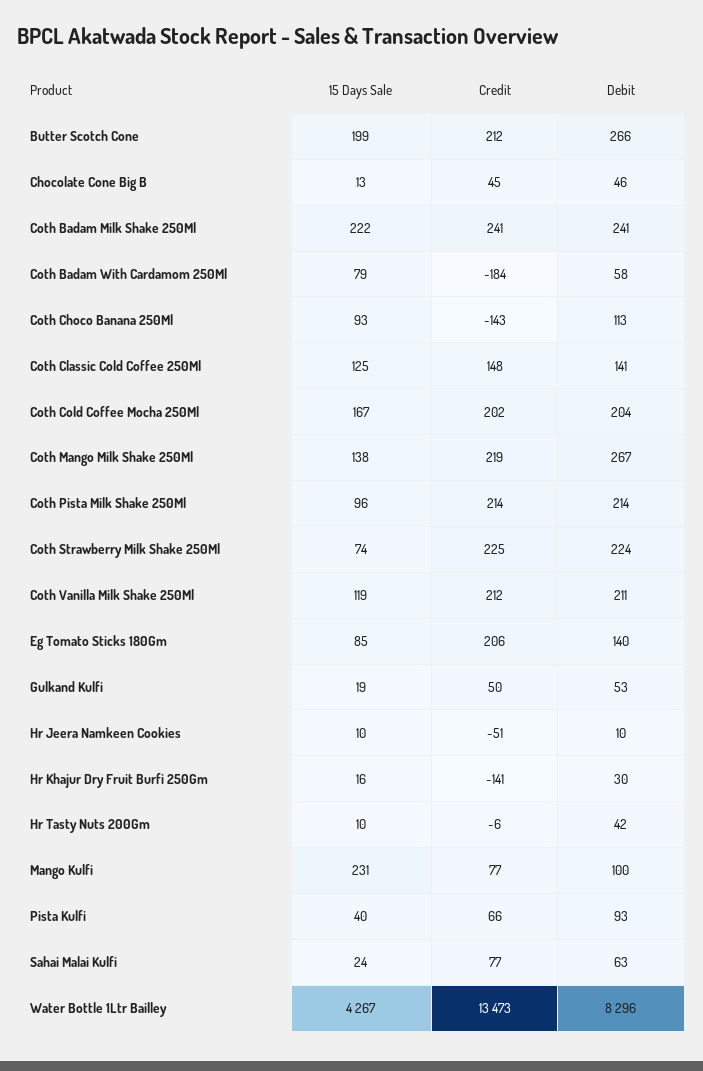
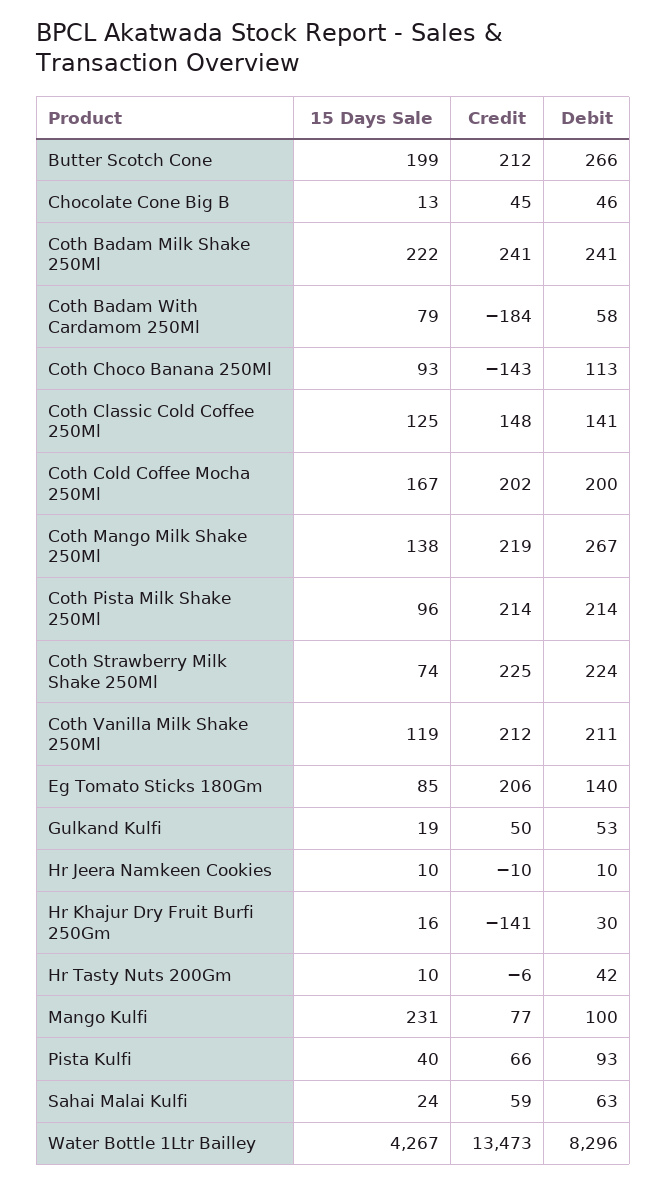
Debit, Coth Cold Coffee Mocha 250Ml: 204 -> 200
Credit, Hr Jeera Namkeen Cookies: -51 -> -10
Credit, Sahai Malai Kulfi: 77 -> 59

